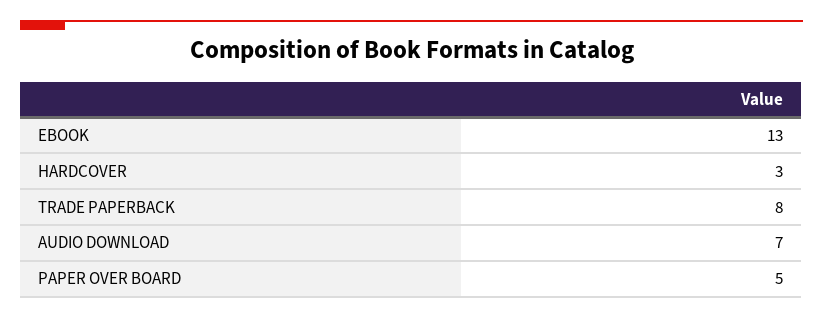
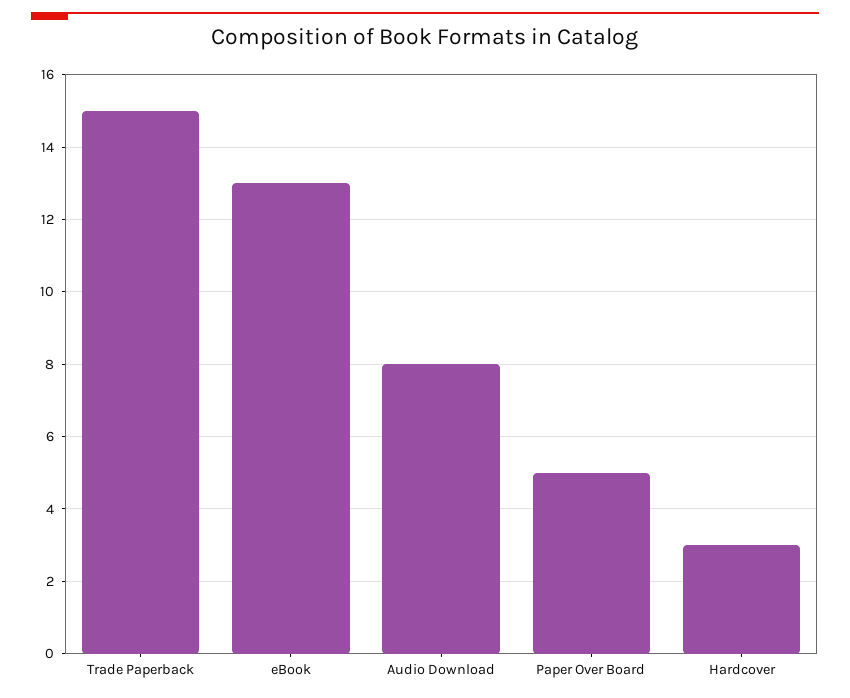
TRADE PAPERBACK: 8 -> 15
AUDIO DOWNLOAD: 7 -> 8

